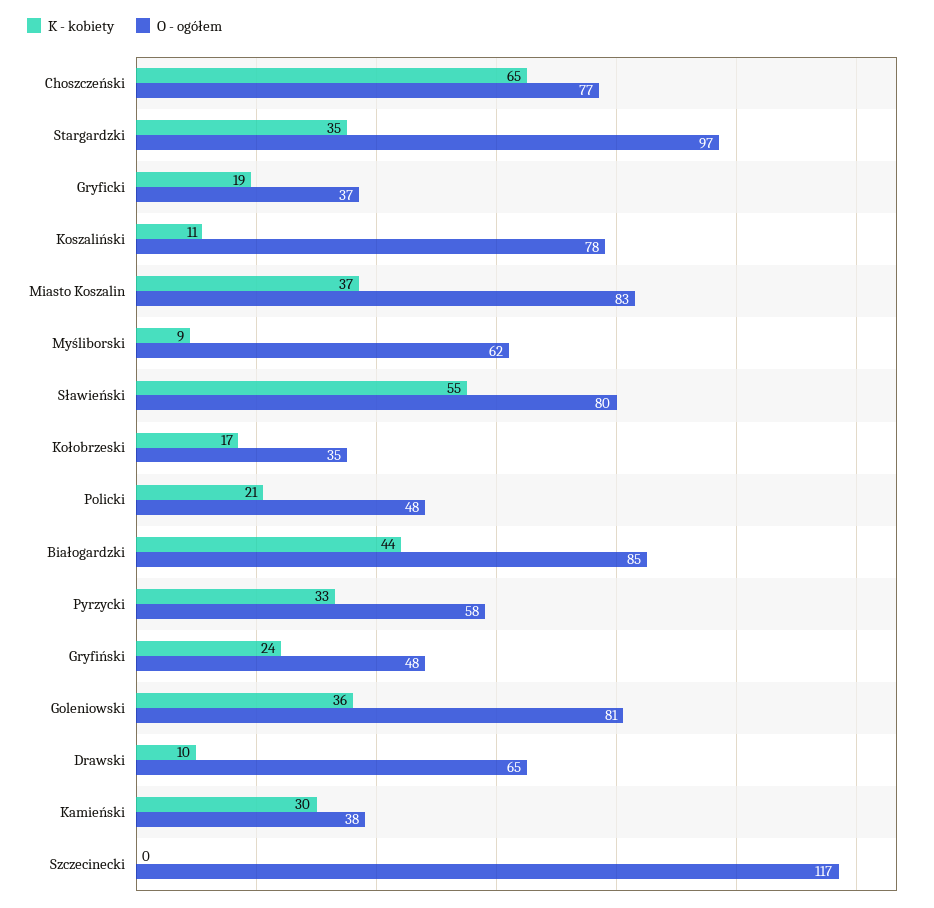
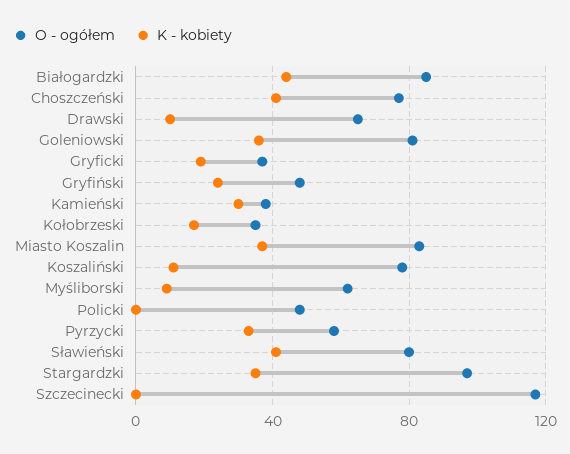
K - kobiety, Choszczeński: 65 -> 40
K - kobiety, Sławieński: 55 -> 40
K - kobiety, Policki: 21 -> 0

